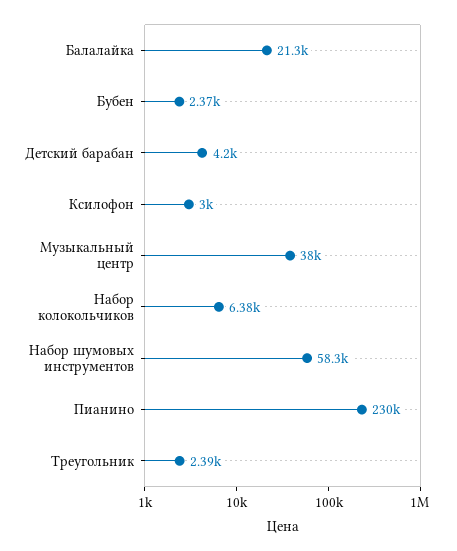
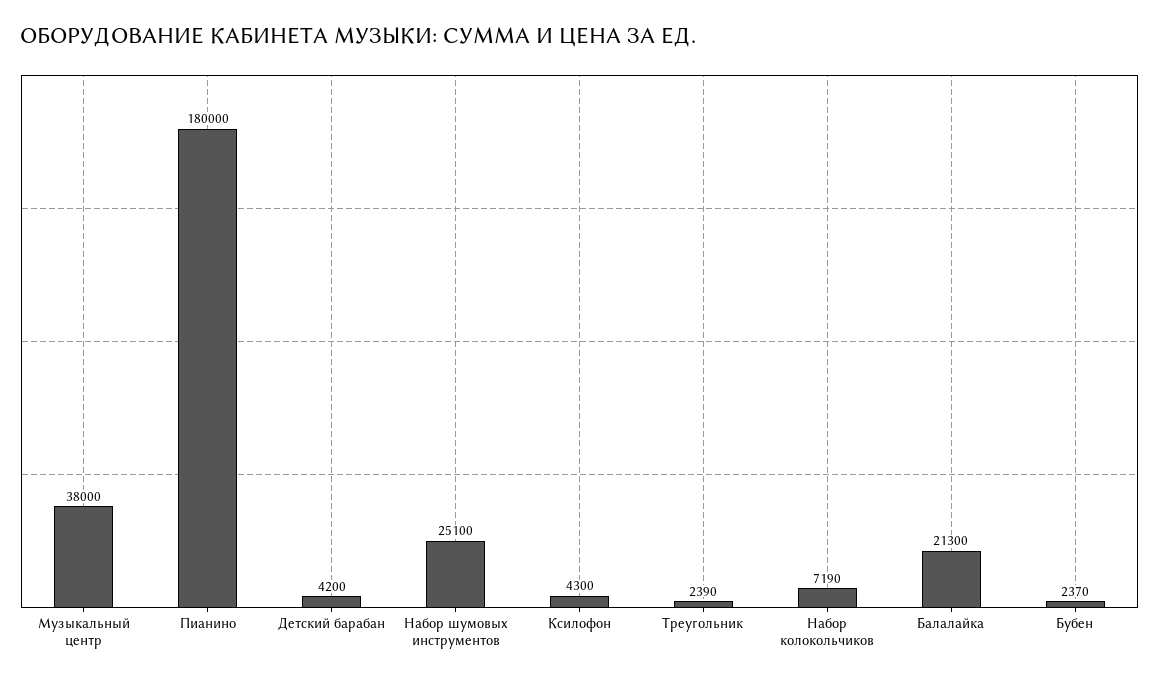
Ксилофон: 3000 -> 4300
Набор колокольчиков: 6380 -> 7190
Набор шумовых инструментов: 58300 -> 25100
Пианино: 230000 -> 180000

